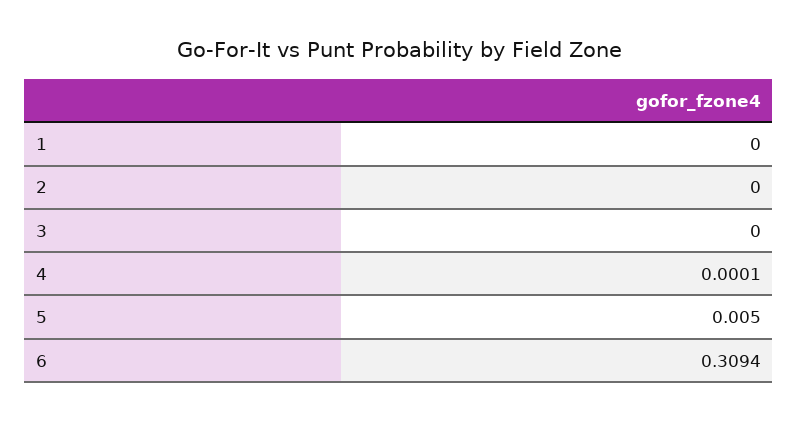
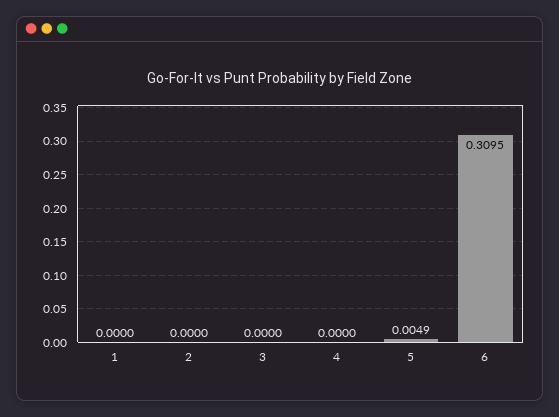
4: 0.0001 -> 0
5: 0.005 -> 0.0049
6: 0.3094 -> 0.3095

